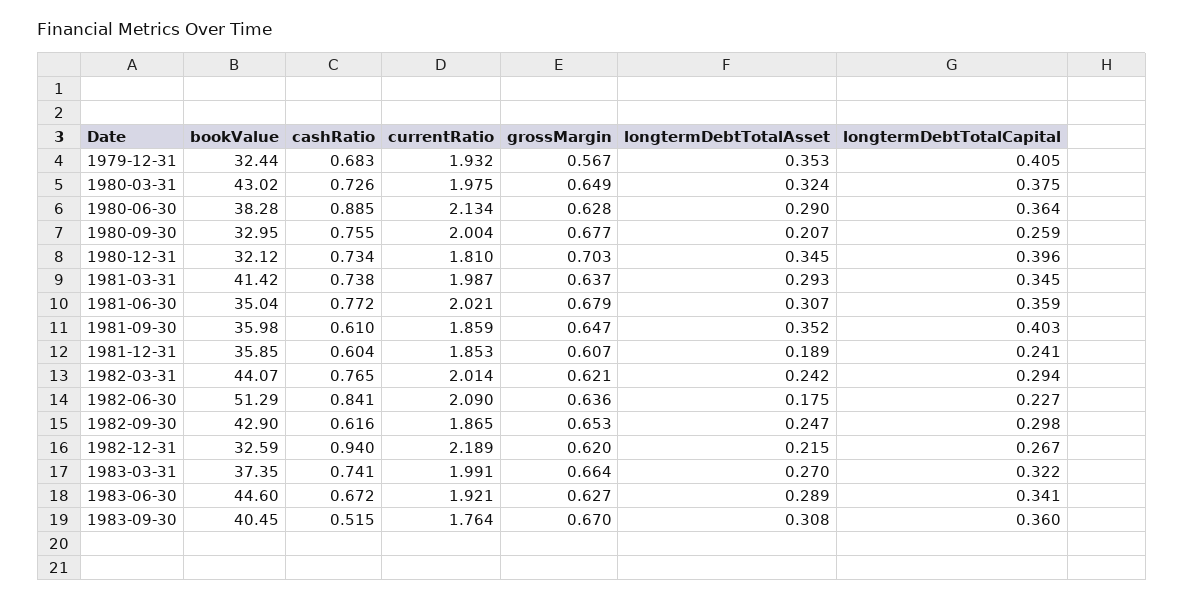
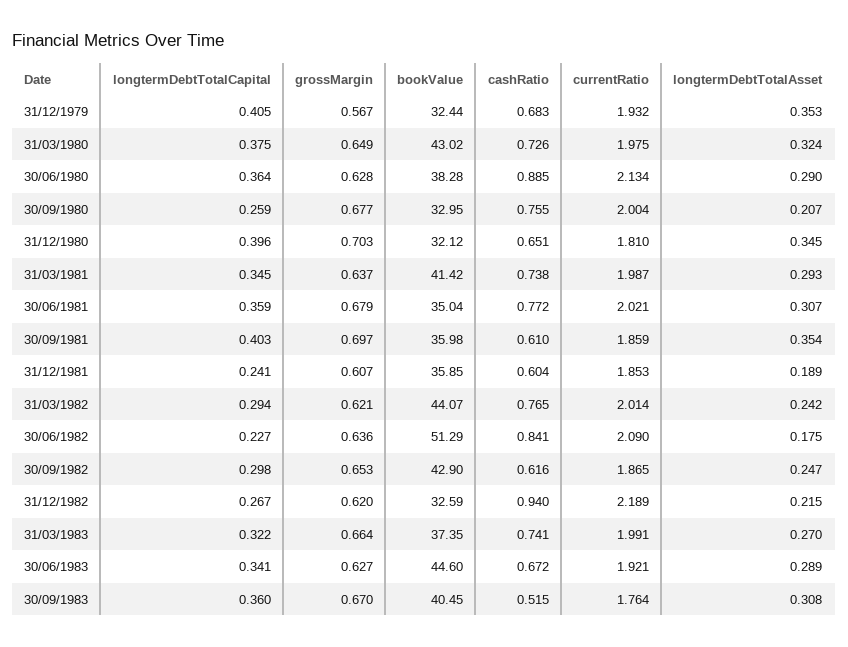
cashRatio, 1980-12-31: 0.734 -> 0.651
grossMargin, 1981-09-30: 0.647 -> 0.697
longtermDebtTotalAsset, 1981-09-30: 0.352 -> 0.354

